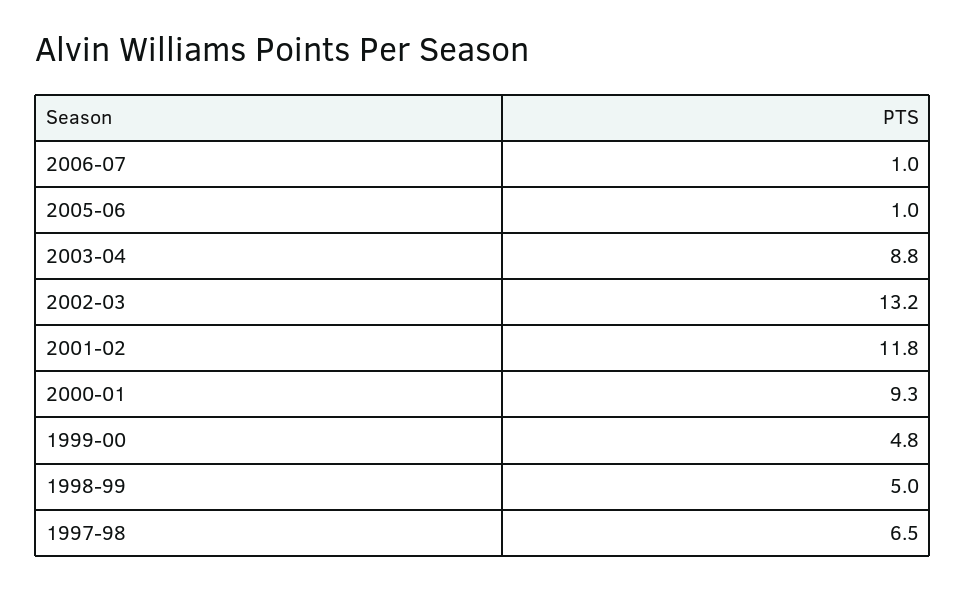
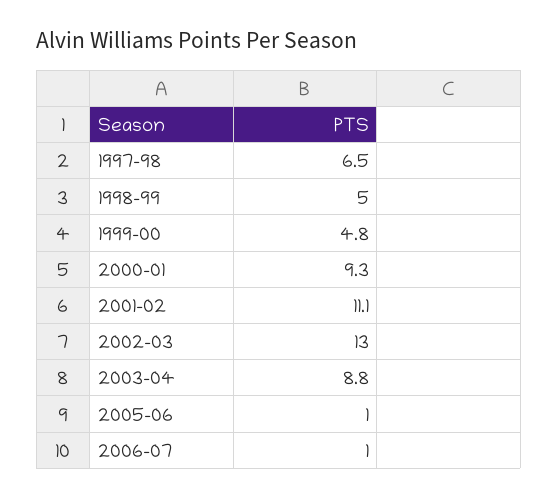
2002-03: 13.2 -> 13
2001-02: 11.8 -> 11.1

